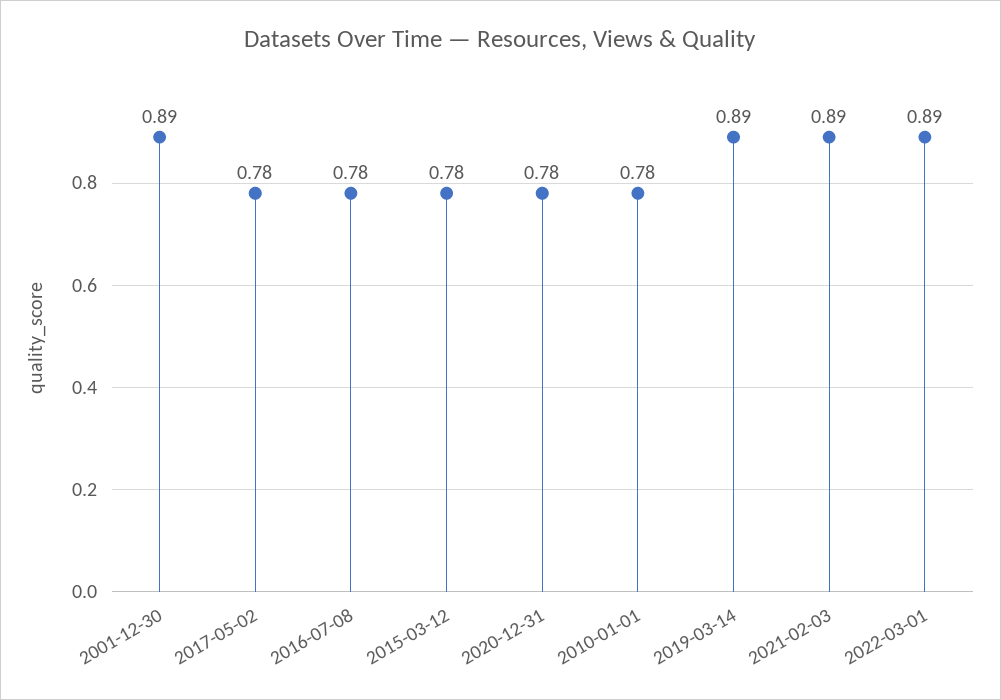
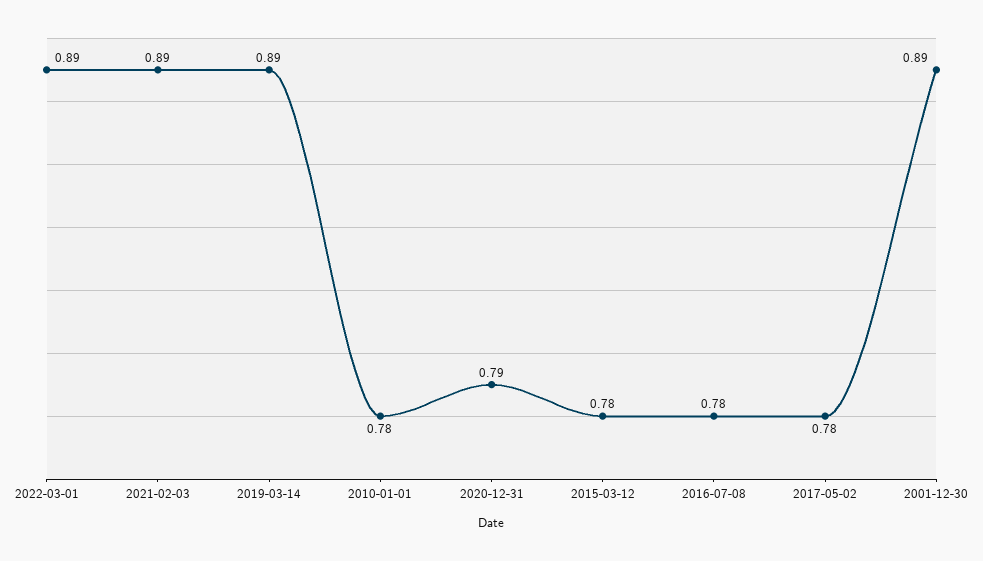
2020-12-31: 0.78 -> 0.79

